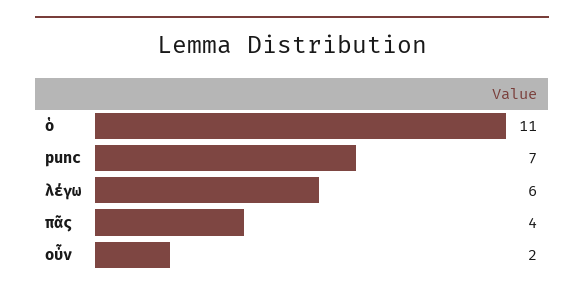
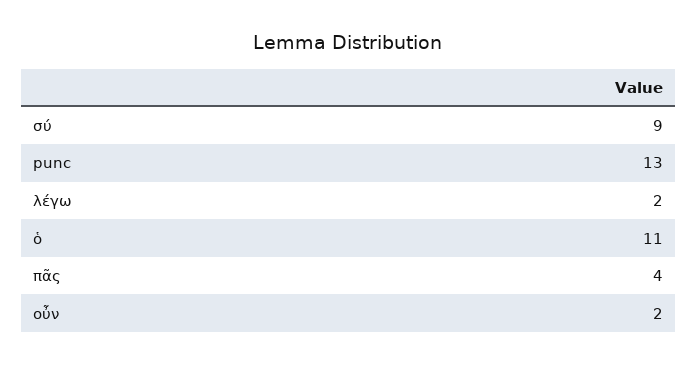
punc: 7 -> 13
λέγω: 6 -> 2
σύ: none -> 9

